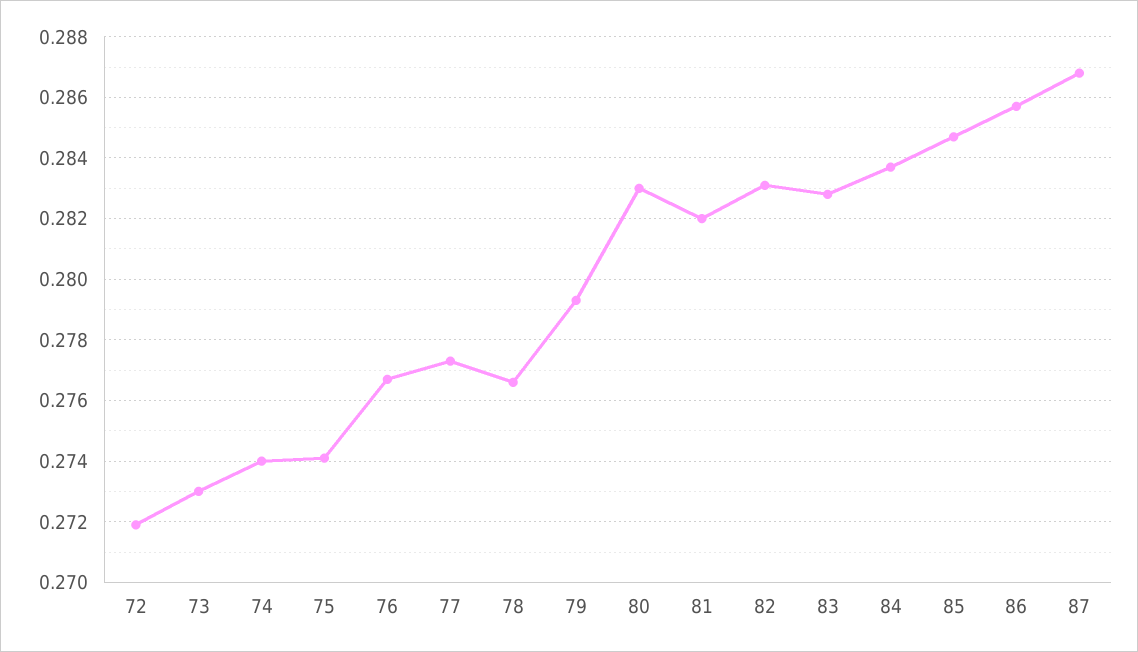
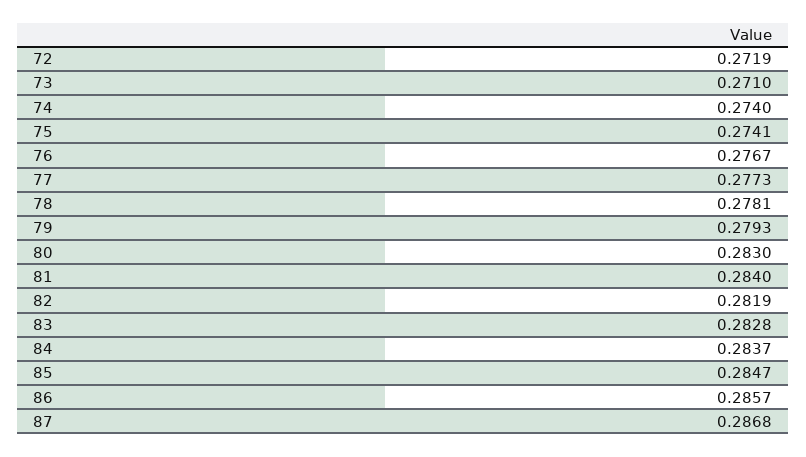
73: 0.273 -> 0.271
78: 0.2765 -> 0.2781
81: 0.282 -> 0.284
82: 0.283 -> 0.2819

